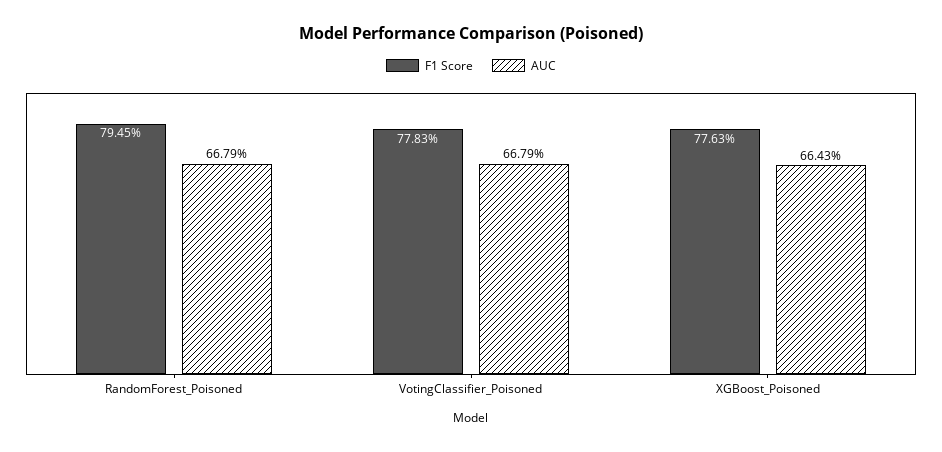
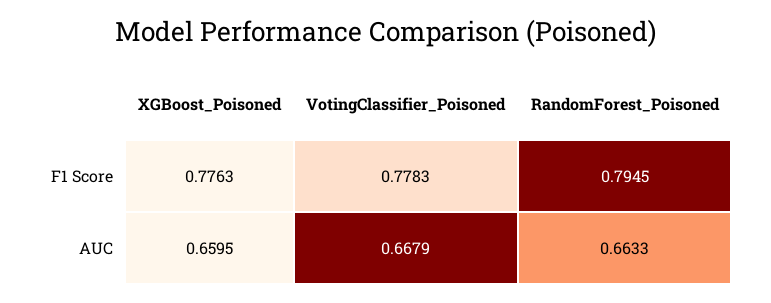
AUC, RandomForest_Poisoned: 0.6679 -> 0.6633
AUC, XGBoost_Poisoned: 0.6643 -> 0.6595

